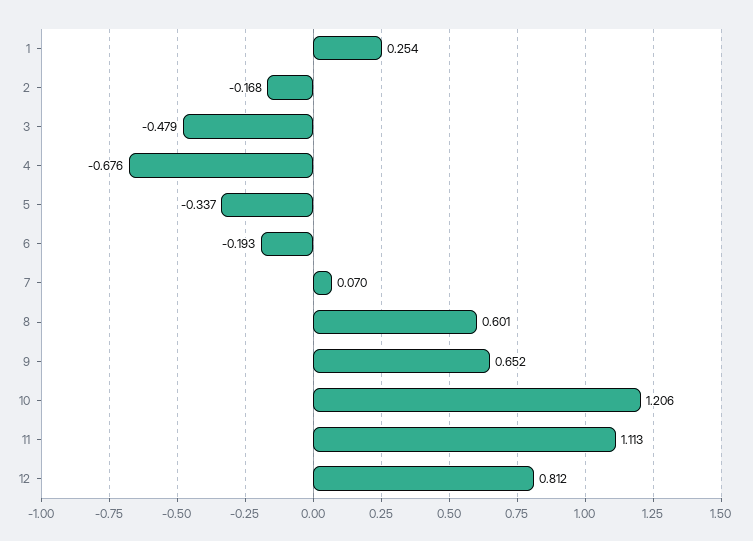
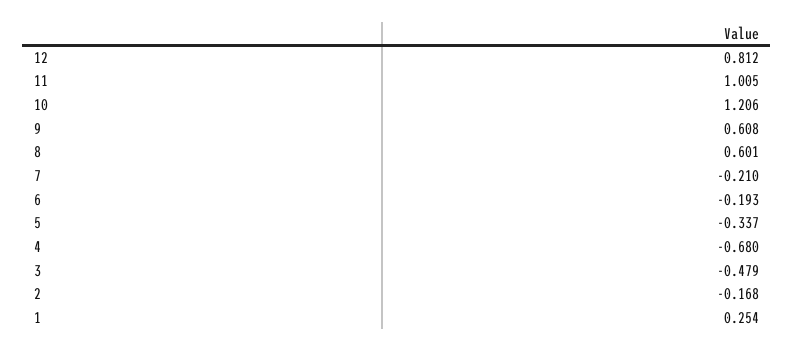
4: -0.676 -> -0.68
7: 0.07 -> -0.21
9: 0.652 -> 0.608
11: 1.113 -> 1.005

